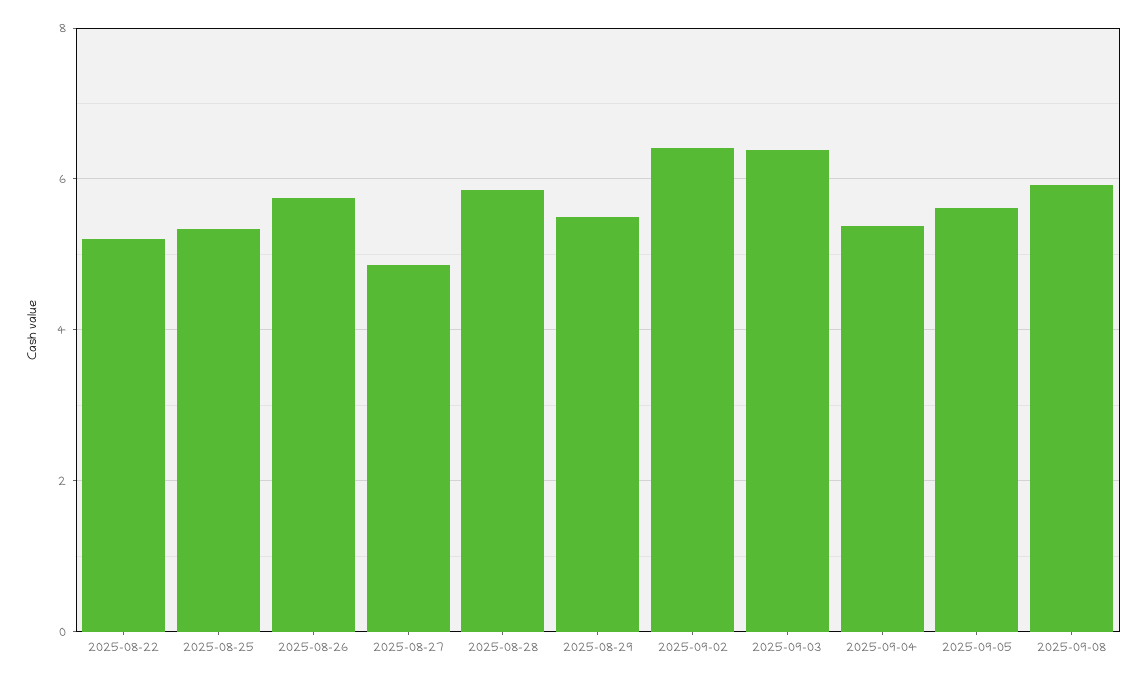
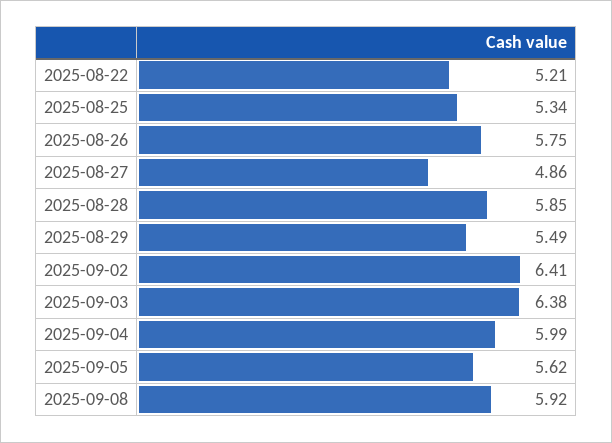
2025-09-04: 5.4 -> 5.99

